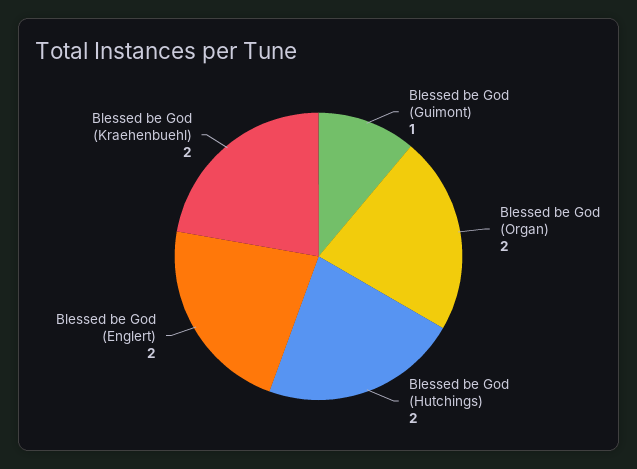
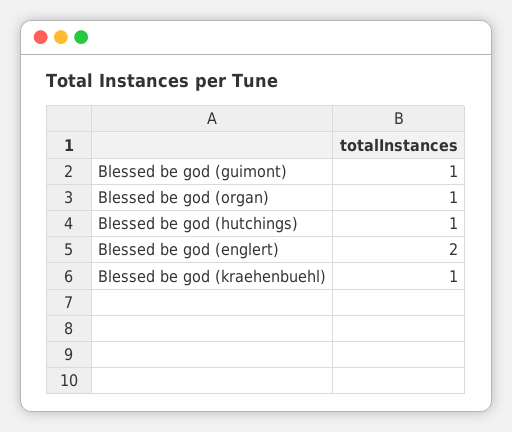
Blessed be God (Organ): 2 -> 1
Blessed be God (Hutchings): 2 -> 1
Blessed be God (Kraehenbuehl): 2 -> 1

